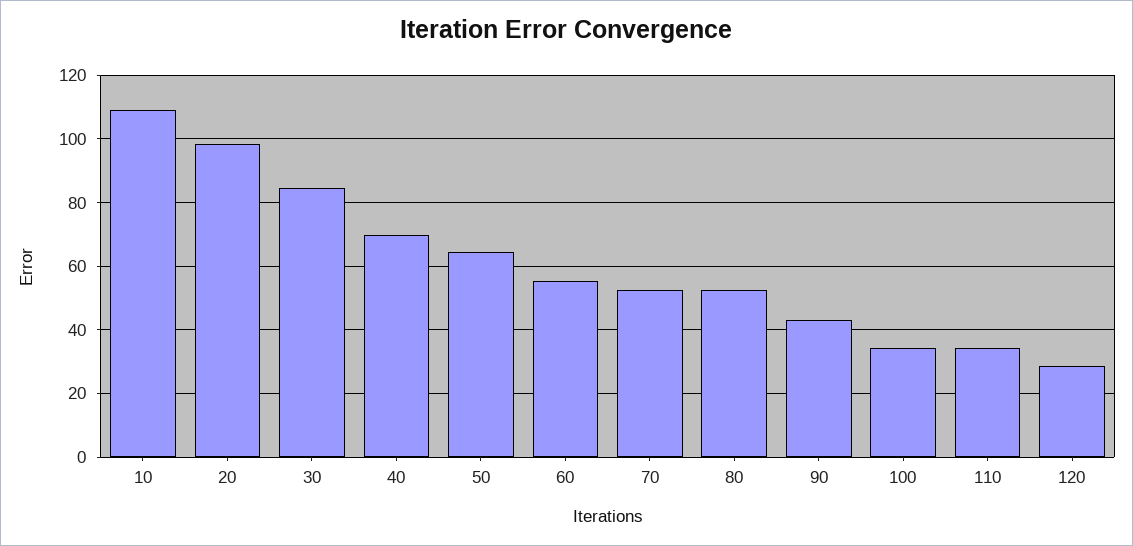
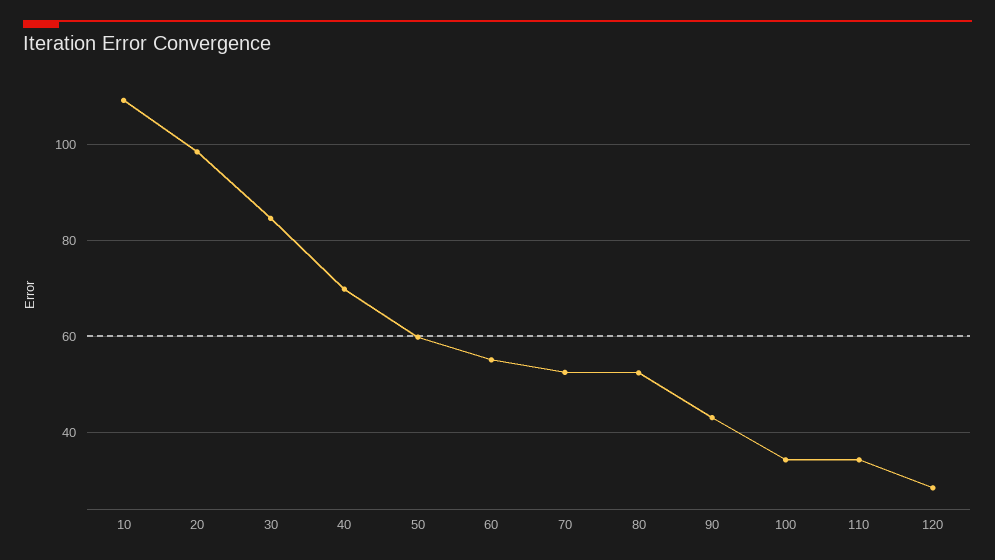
50: 64 -> 60

